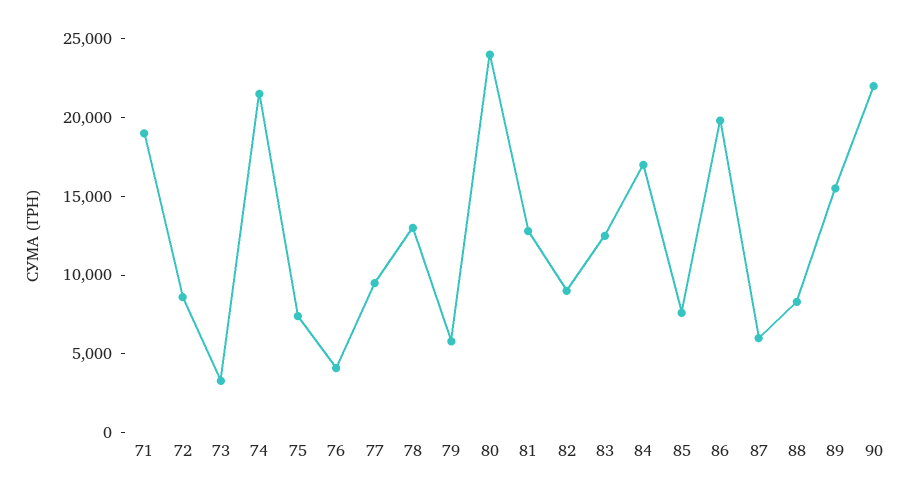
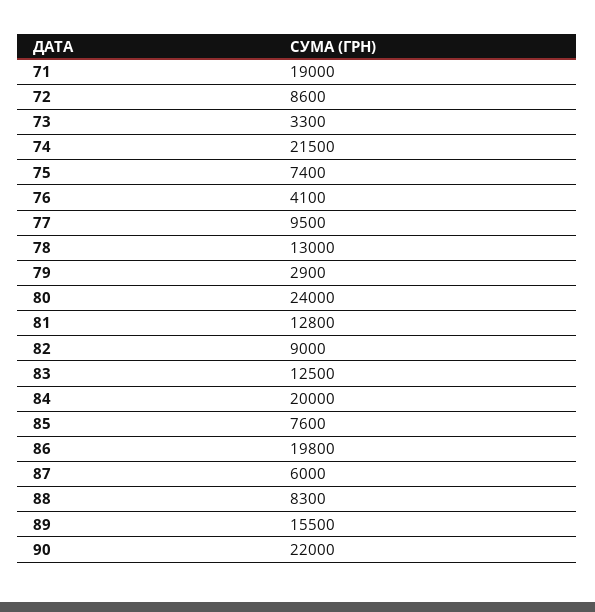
79: 6000 -> 2900
84: 17000 -> 20000

